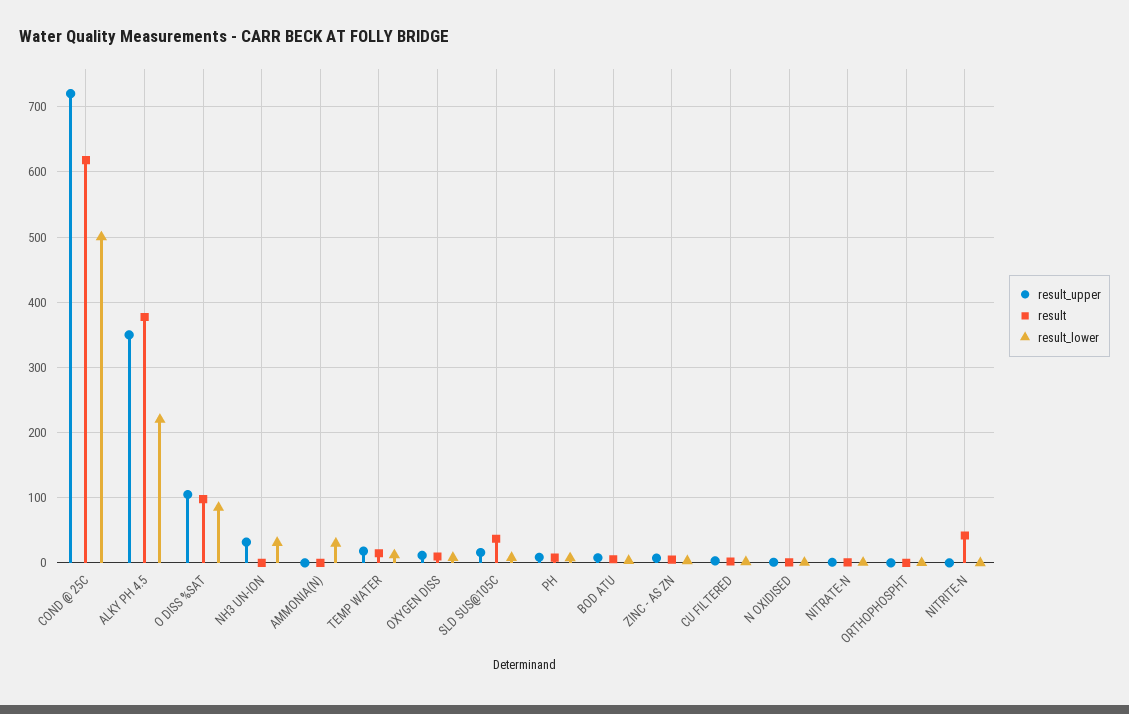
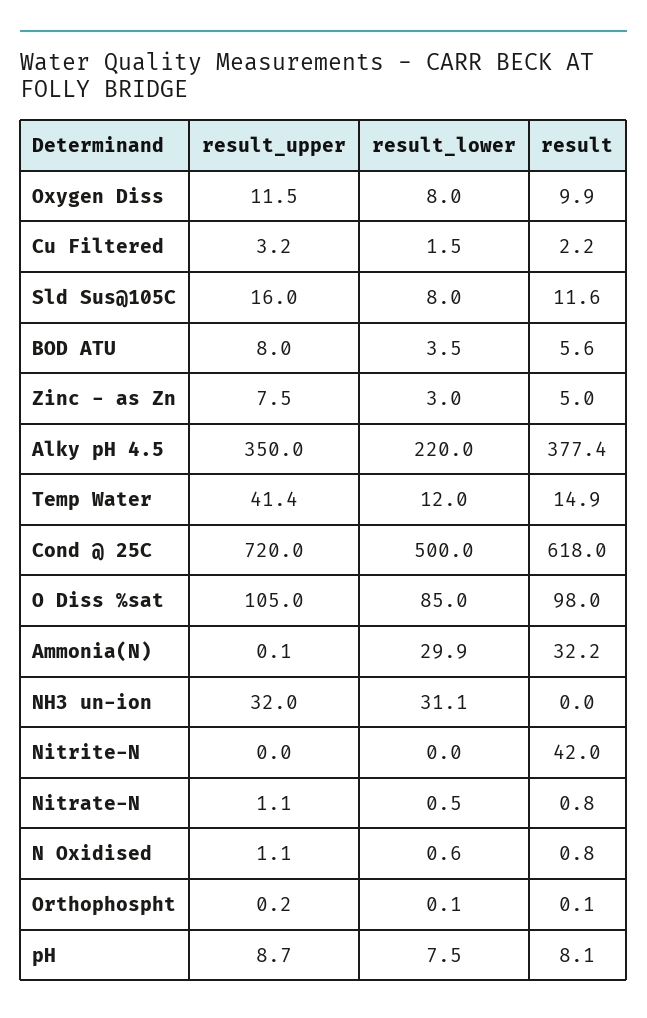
result, AMMONIA(N): 0 -> 32.2
result_upper, TEMP WATER: 20 -> 41.4
result, SLD SUS@105C: 40 -> 11.6

